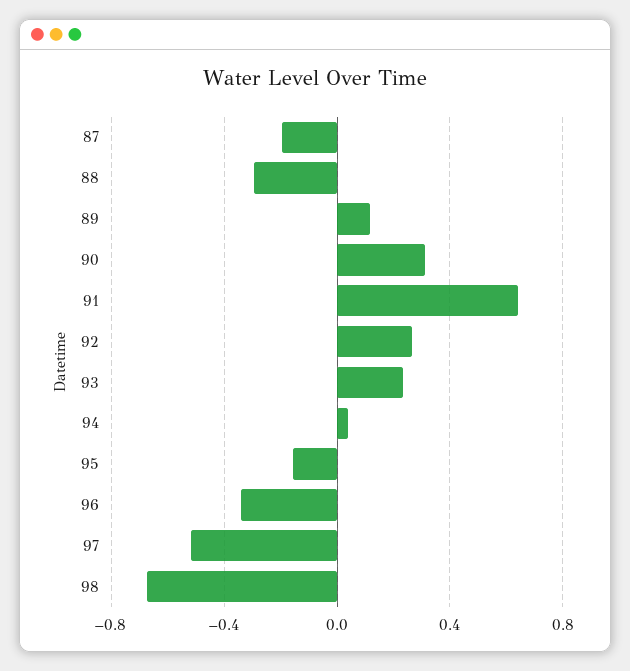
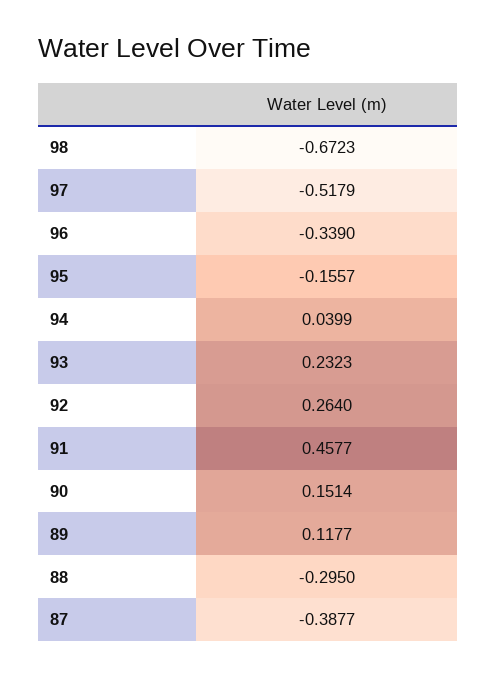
87: -0.2 -> -0.3877
90: 0.3 -> 0.1514
91: 0.65 -> 0.4577

